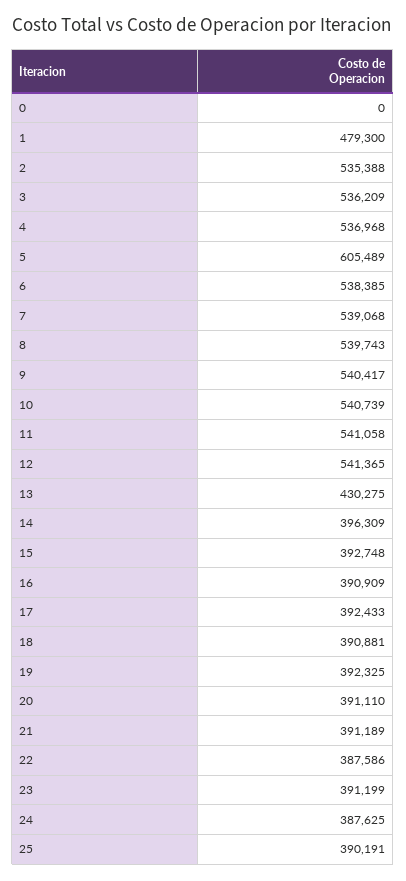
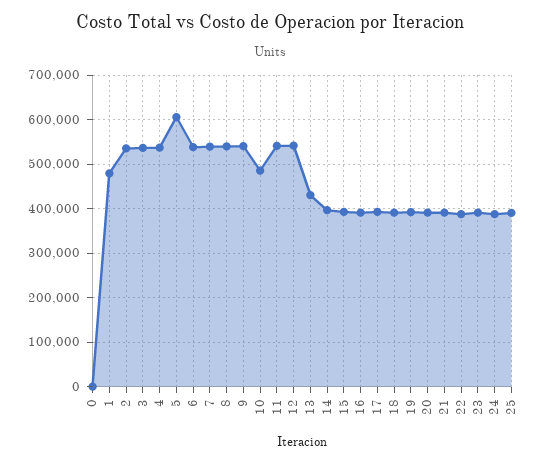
10: 540739 -> 480000

